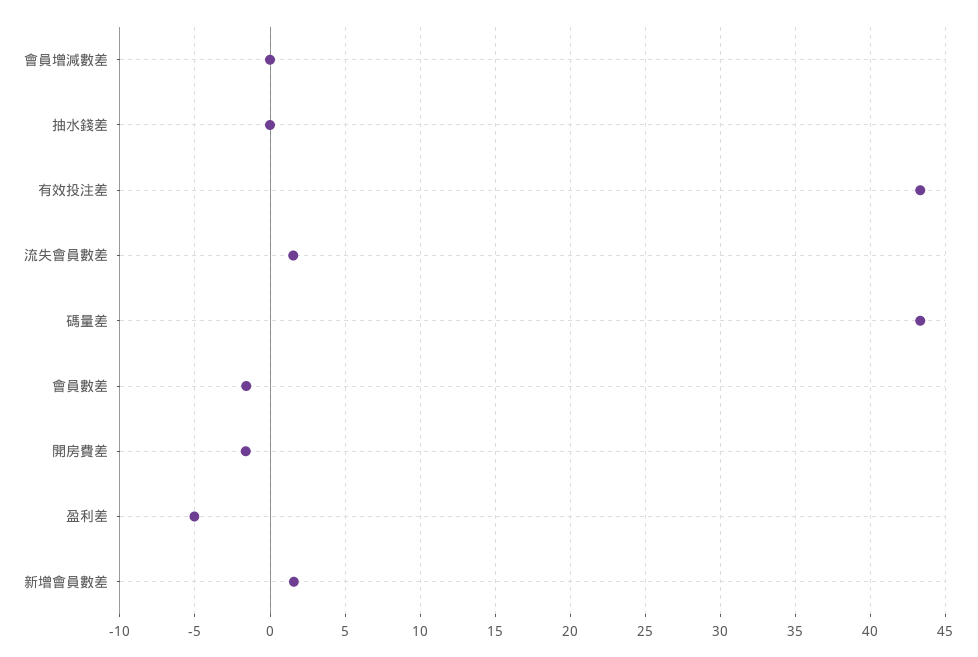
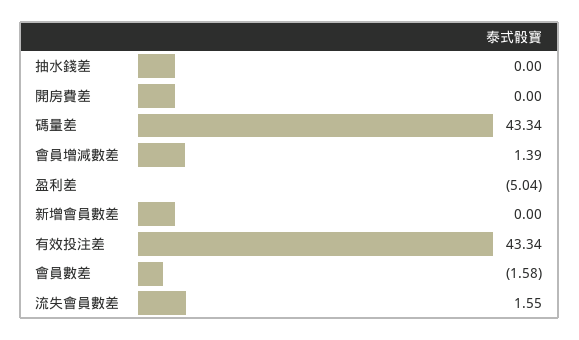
會員增減數差: 0 -> 1.39
開房費差: -1.5 -> 0
新增會員數差: 1.5 -> 0

